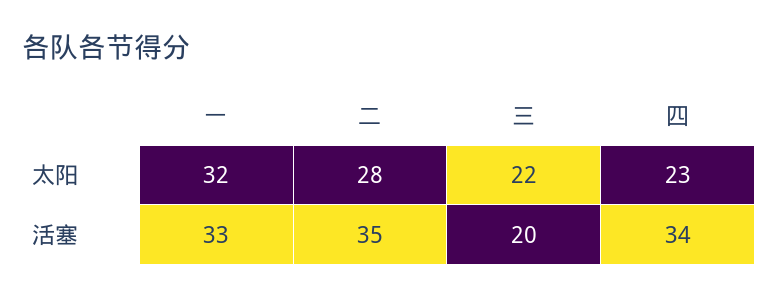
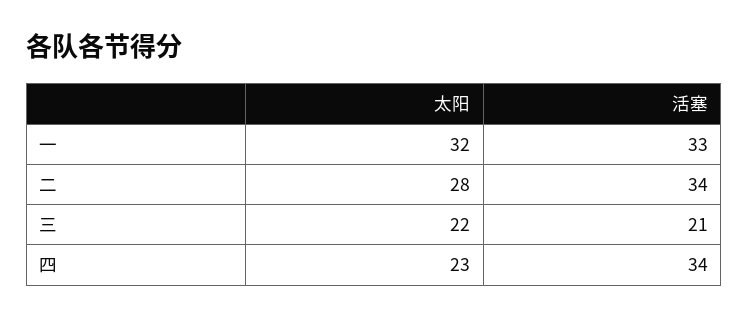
二, 活塞: 35 -> 34
三, 活塞: 20 -> 21

